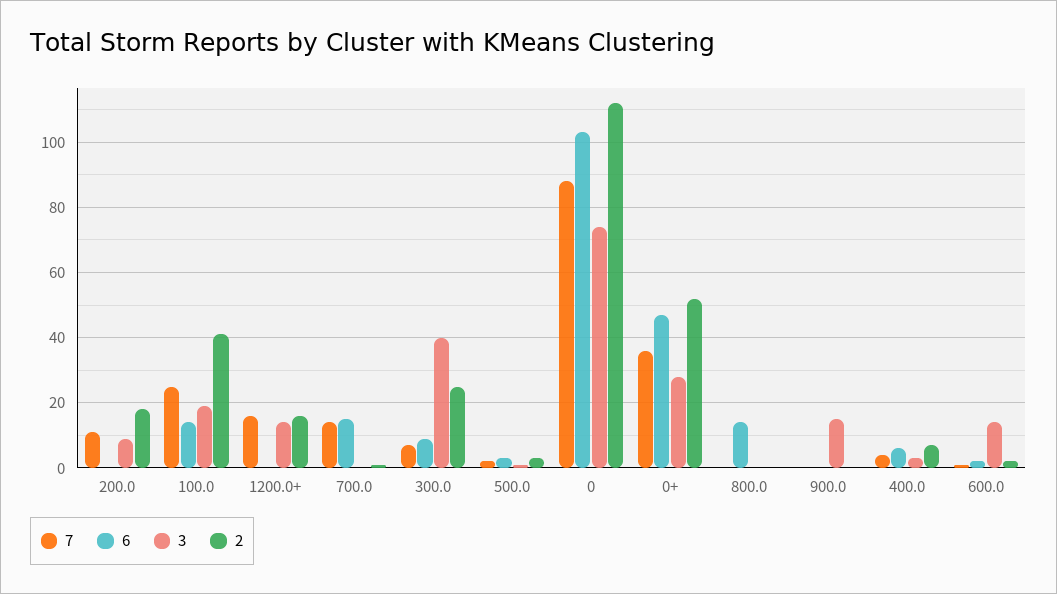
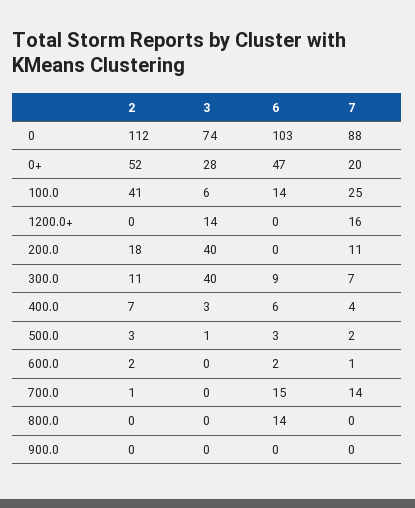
3, 200.0: 10 -> 40
3, 100.0: 20 -> 6
2, 1200.0+: 15 -> 0
2, 300.0: 25 -> 11
7, 0+: 35 -> 20
3, 900.0: 15 -> 0
3, 600.0: 15 -> 0

